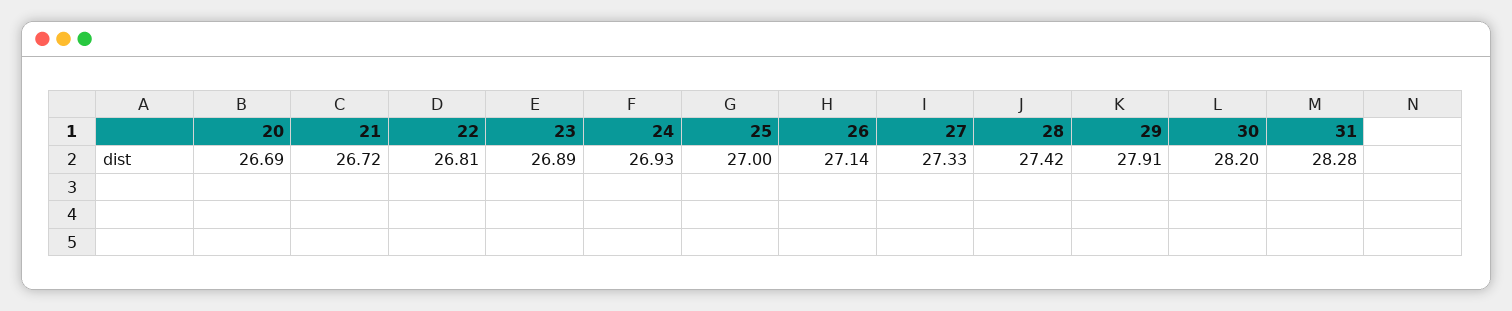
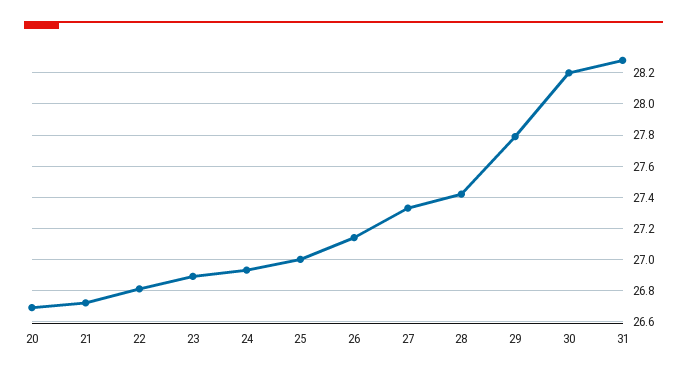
29: 27.91 -> 27.8

